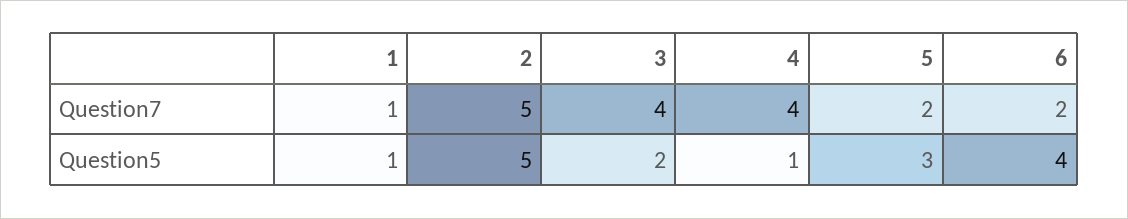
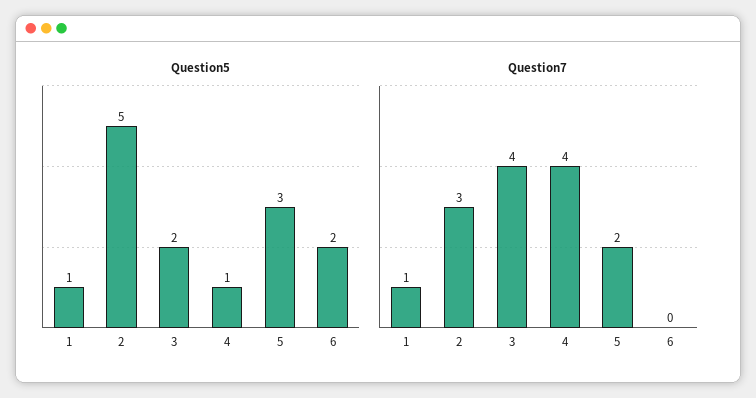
Question7, 2: 5 -> 3
Question7, 6: 2 -> 0
Question5, 6: 4 -> 2

